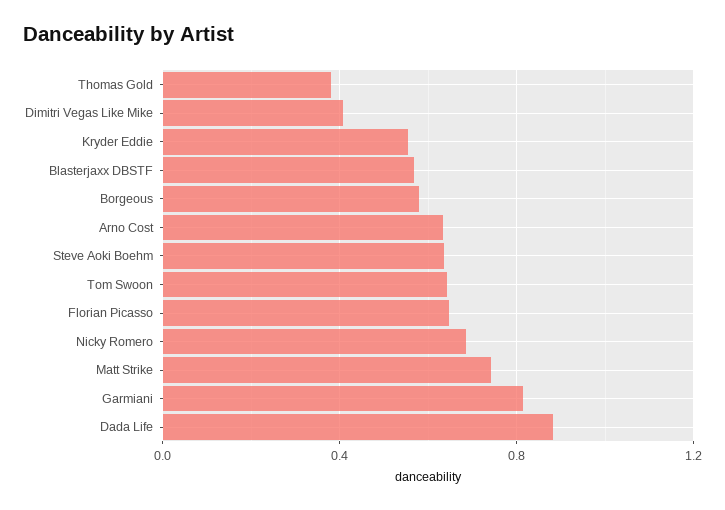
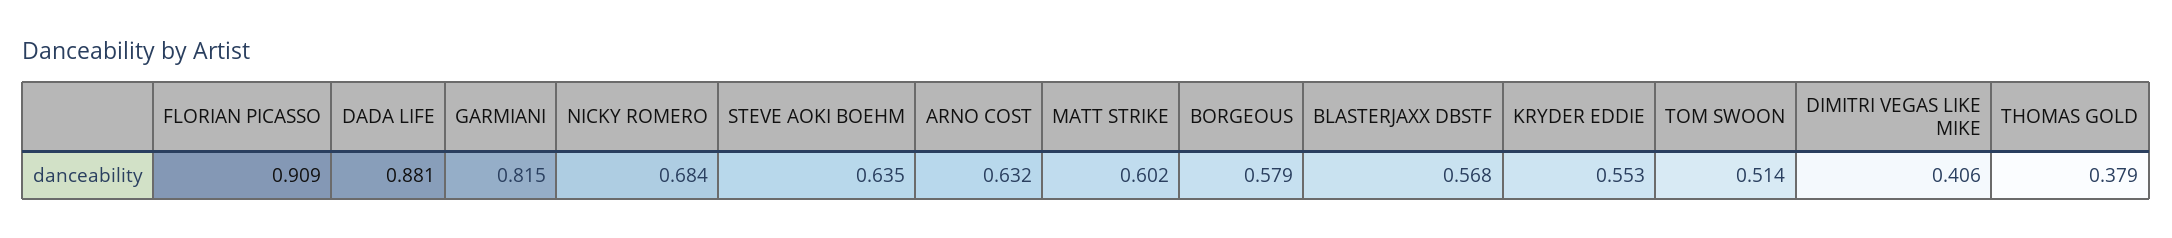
Tom Swoon: 0.65 -> 0.514
Florian Picasso: 0.65 -> 0.909
Matt Strike: 0.75 -> 0.602

